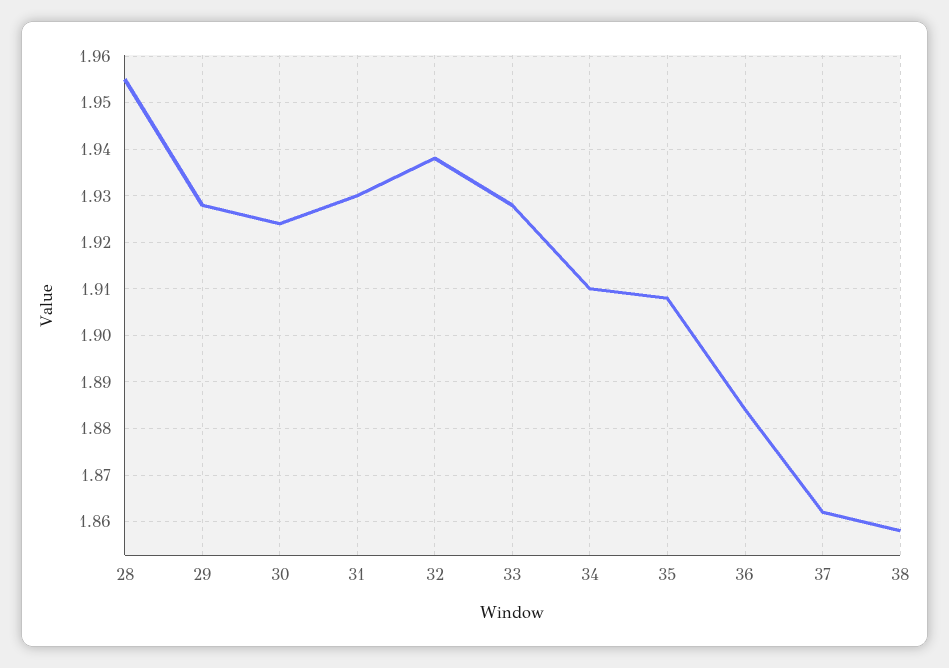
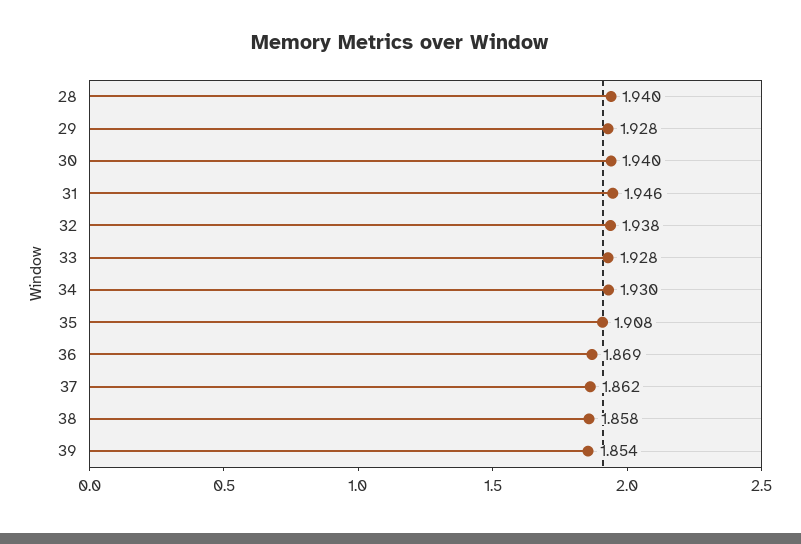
28: 1.955 -> 1.94
30: 1.925 -> 1.94
31: 1.93 -> 1.946
34: 1.91 -> 1.93
36: 1.885 -> 1.869
39: none -> 1.854

